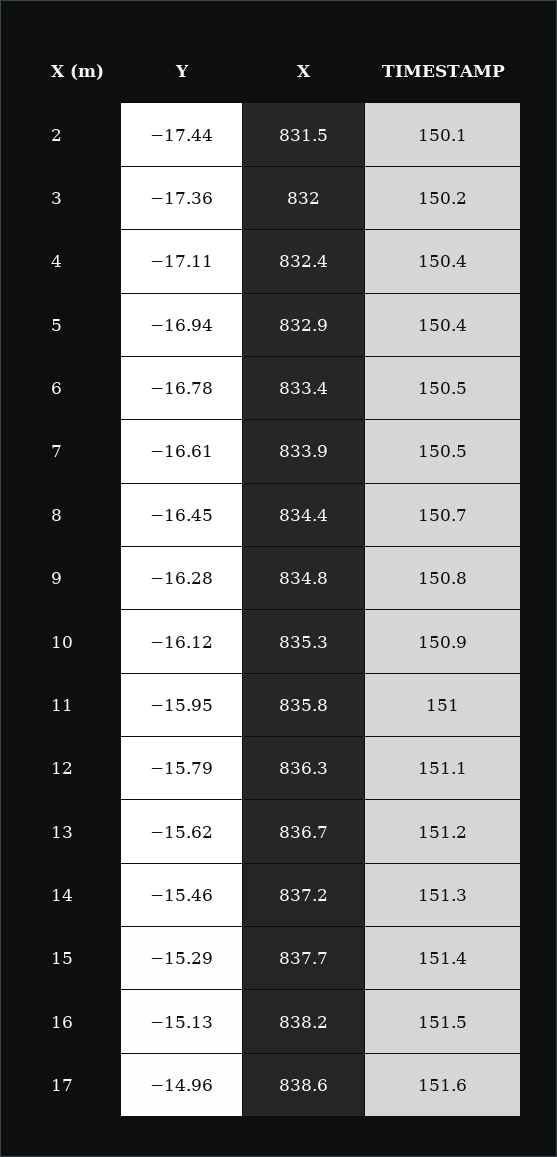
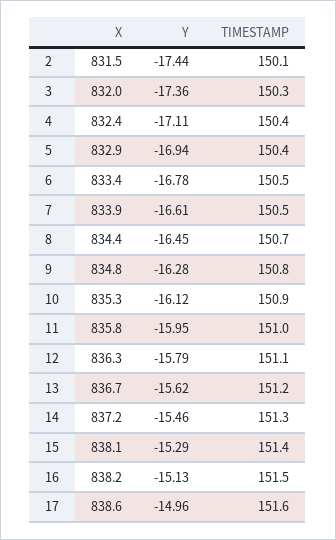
TIMESTAMP, 3: 150.2 -> 150.3
X, 15: 837.7 -> 838.1

